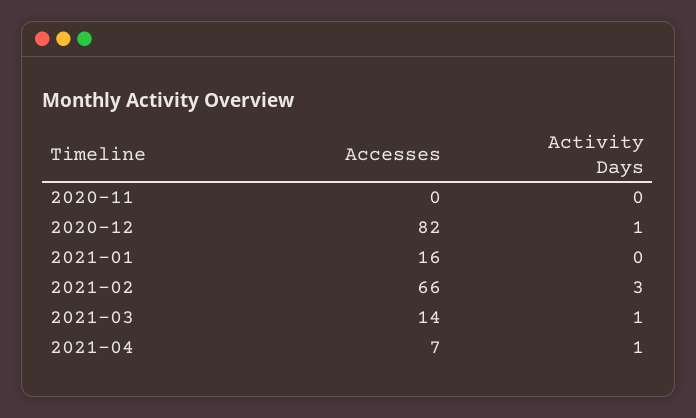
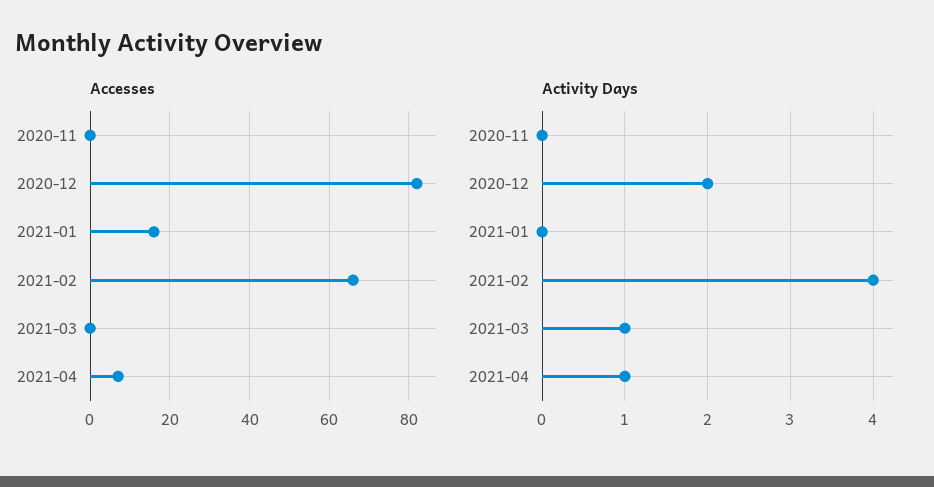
Activity Days, 2020-12: 1 -> 2
Activity Days, 2021-02: 3 -> 4
Accesses, 2021-03: 14 -> 0

